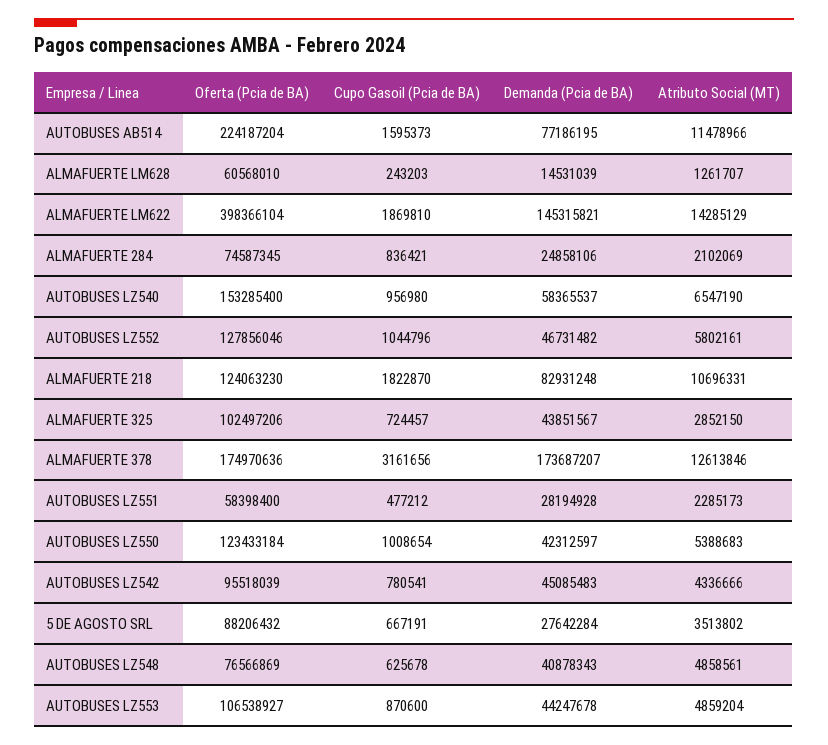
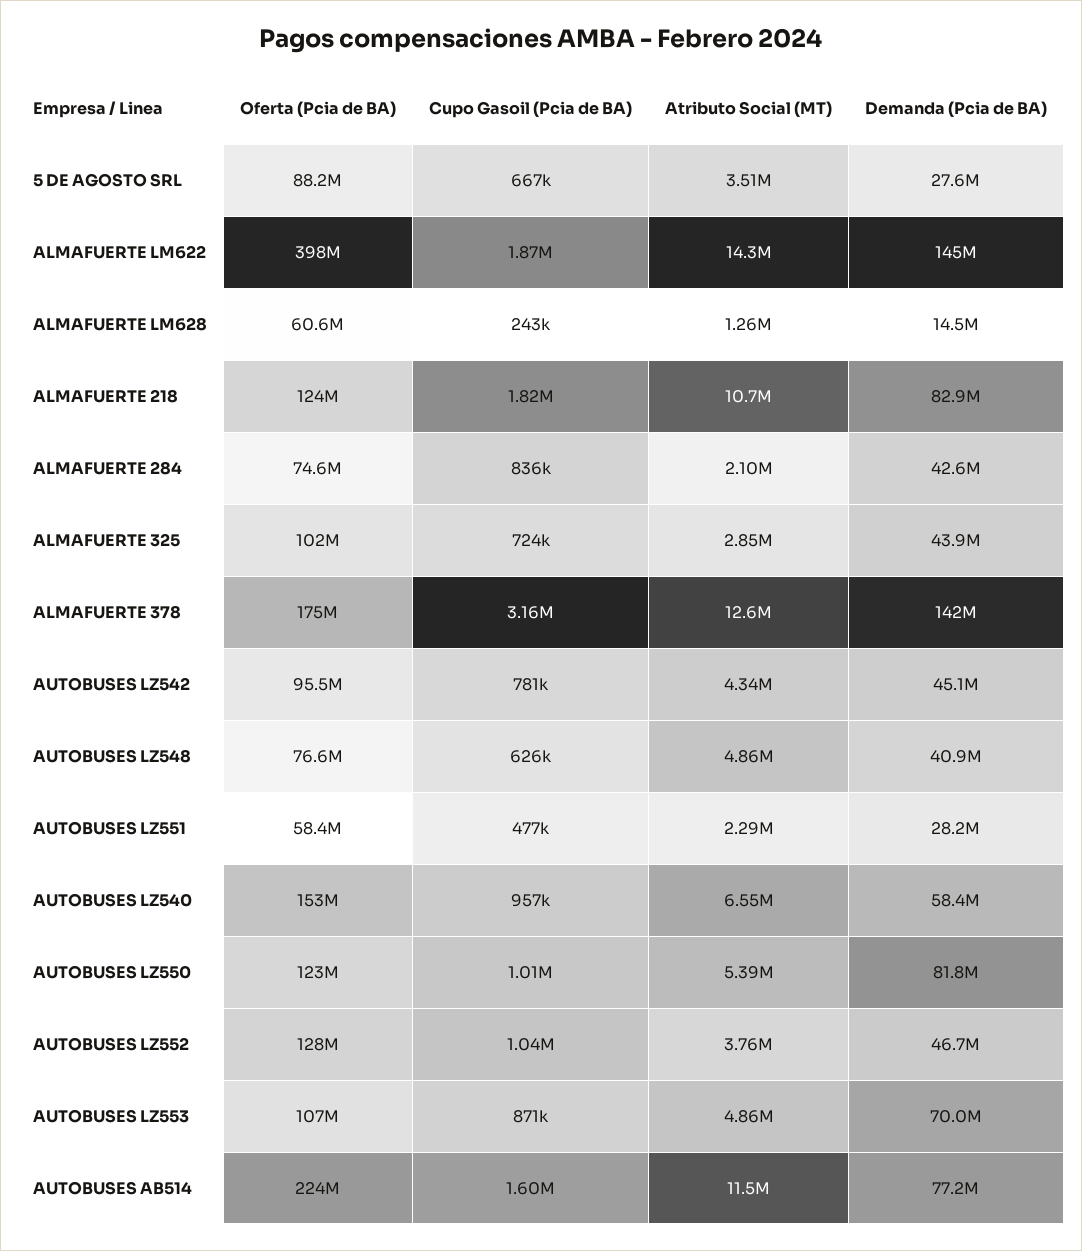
Demanda (Pcia de BA), ALMAFUERTE 284: 24858106 -> 42600000
Atributo Social (MT), AUTOBUSES LZ552: 5802161 -> 3760000
Demanda (Pcia de BA), ALMAFUERTE 378: 173687207 -> 142000000
Demanda (Pcia de BA), AUTOBUSES LZ550: 42312597 -> 81800000
Demanda (Pcia de BA), AUTOBUSES LZ553: 44247678 -> 70000000

